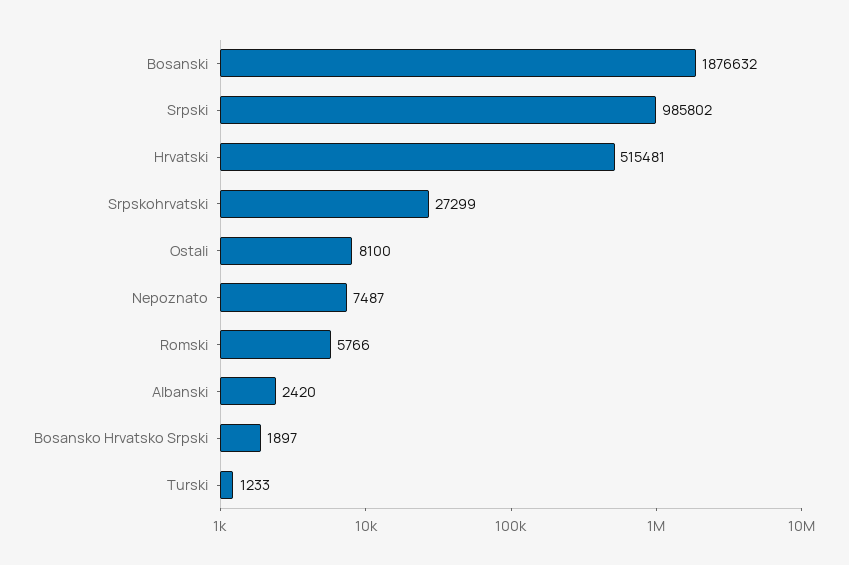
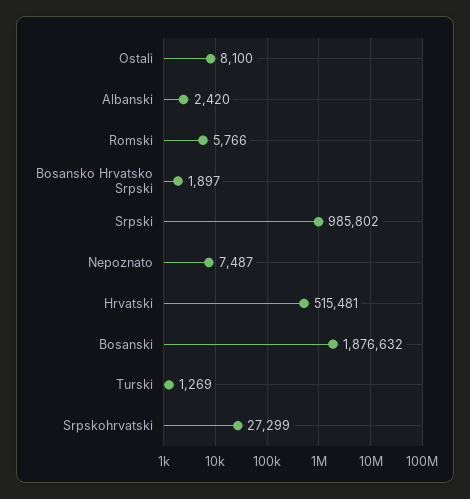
Turski: 1233 -> 1269

